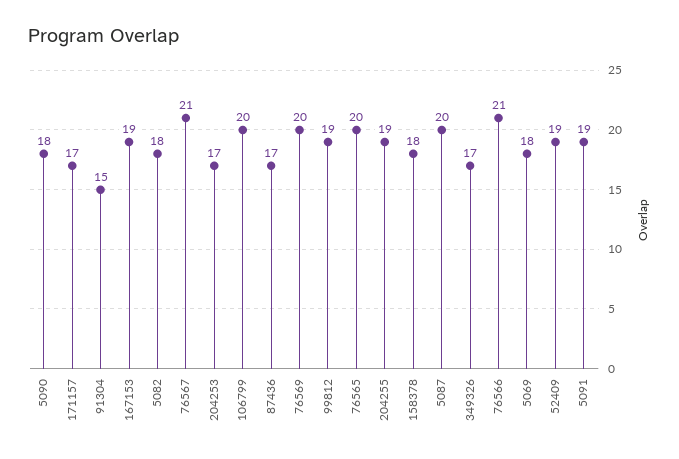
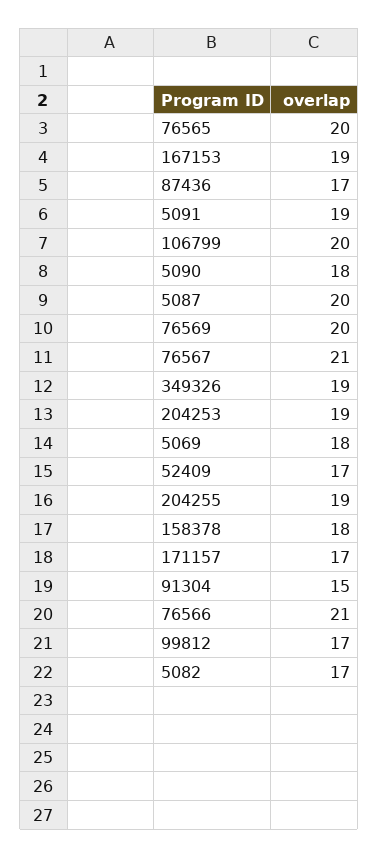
5082: 18 -> 17
204253: 17 -> 19
99812: 19 -> 17
349326: 17 -> 19
52409: 19 -> 17

